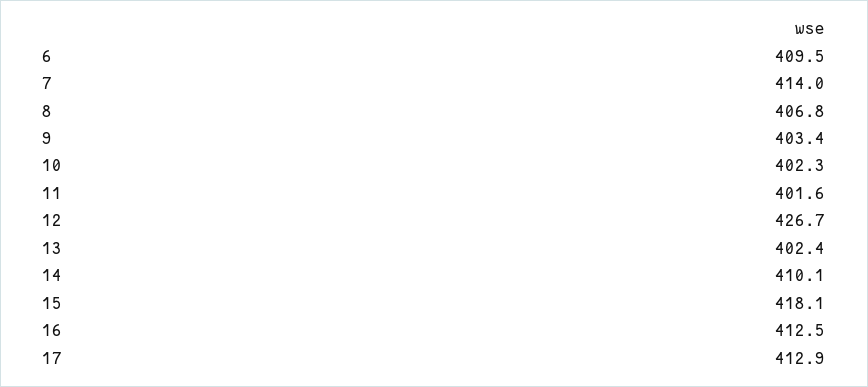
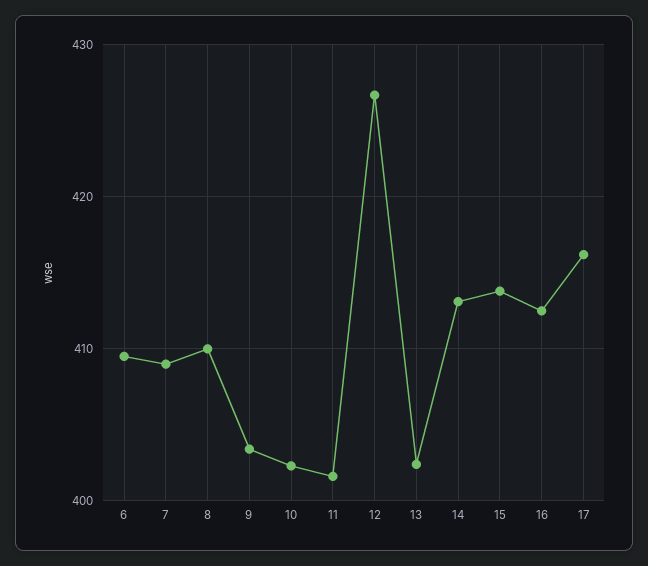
7: 414 -> 409
8: 406.8 -> 410
14: 410.1 -> 413
15: 418.1 -> 414
17: 412.9 -> 416

